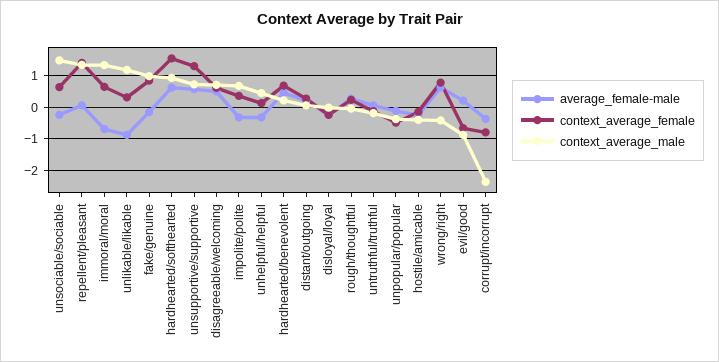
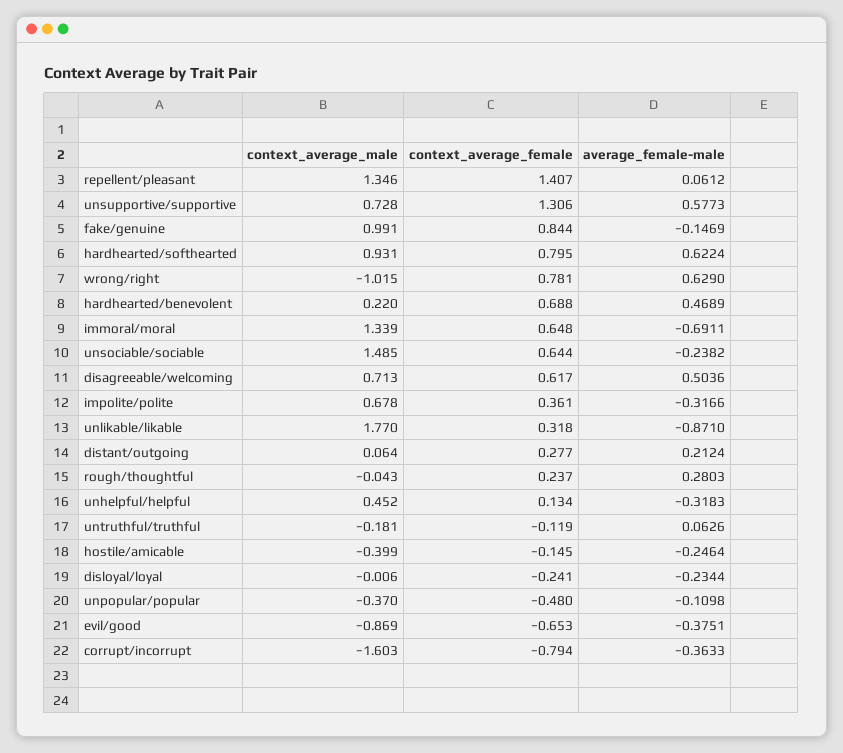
context_average_male, unlikable/likable: 1.2 -> 1.77
context_average_female, hardhearted/softhearted: 1.6 -> 0.795
context_average_male, wrong/right: -0.4 -> -1.015
average_female-male, evil/good: 0.2 -> -0.3751
context_average_male, corrupt/incorrupt: -2.4 -> -1.603

